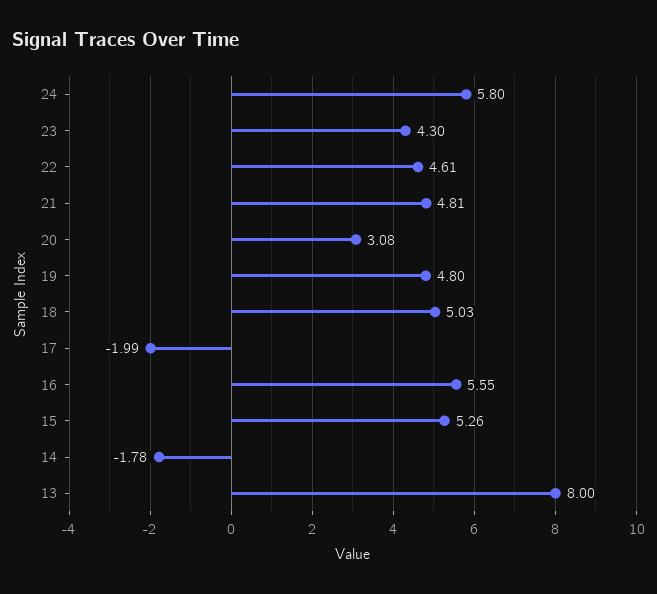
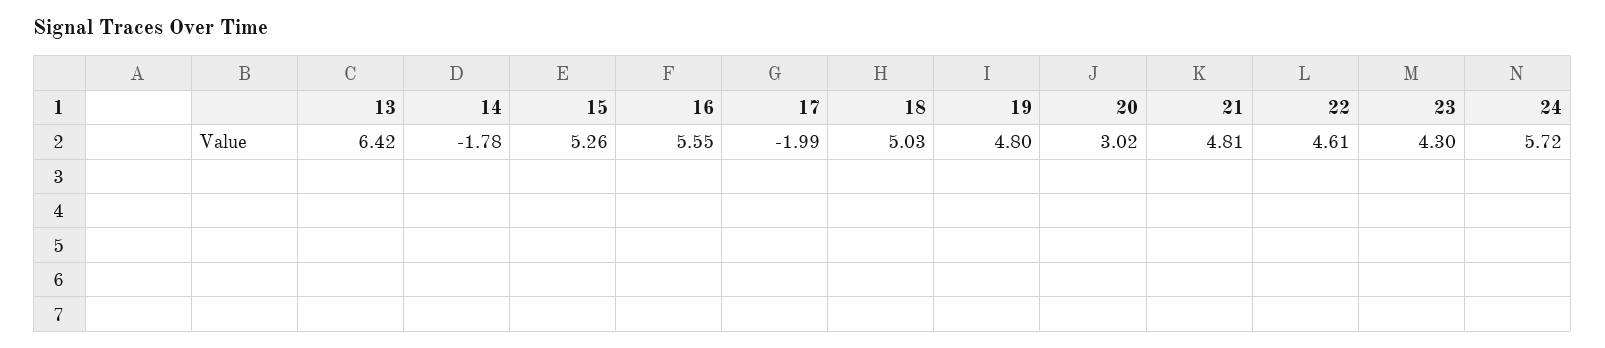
24: 5.8 -> 5.72
20: 3.08 -> 3.02
13: 8 -> 6.42

